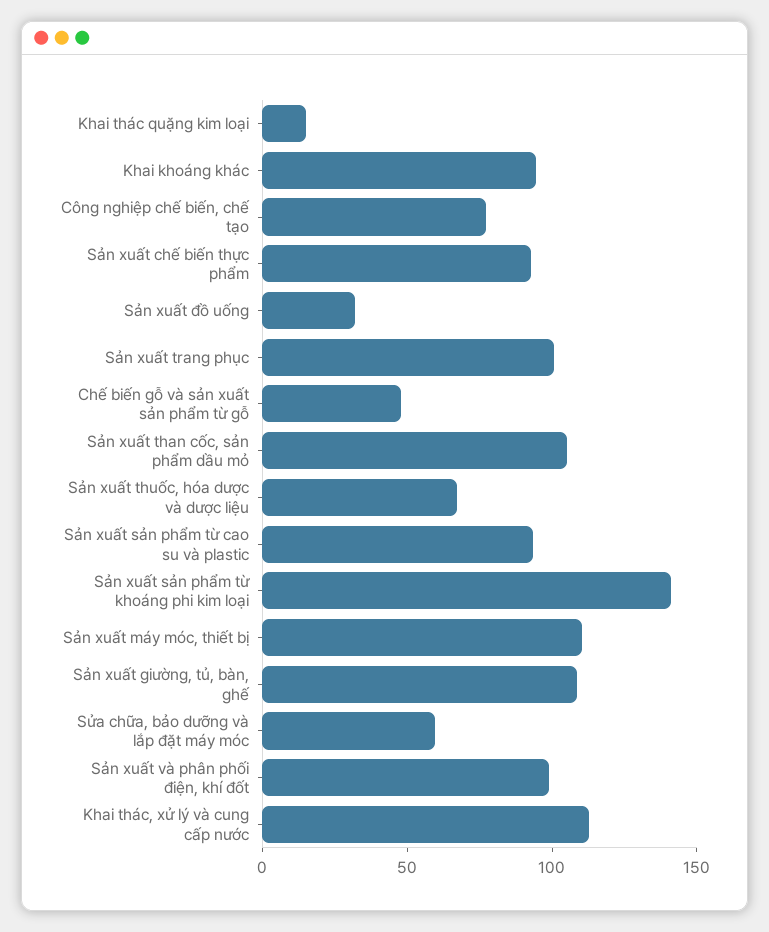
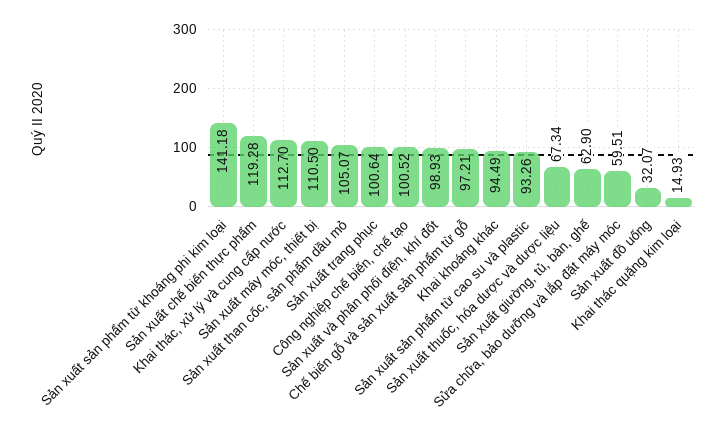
Công nghiệp chế biến, chế tạo: 80 -> 100.52
Sản xuất chế biến thực phẩm: 90 -> 119.28
Chế biến gỗ và sản xuất sản phẩm từ gỗ: 50 -> 97.21
Sản xuất giường, tủ, bàn, ghế: 110 -> 62.9

